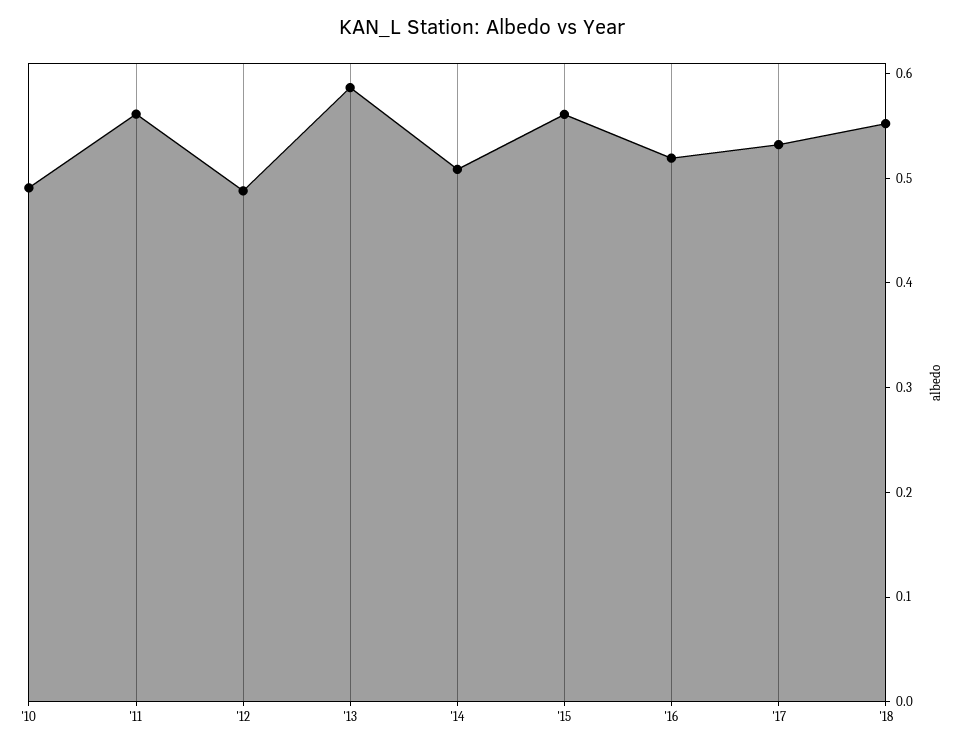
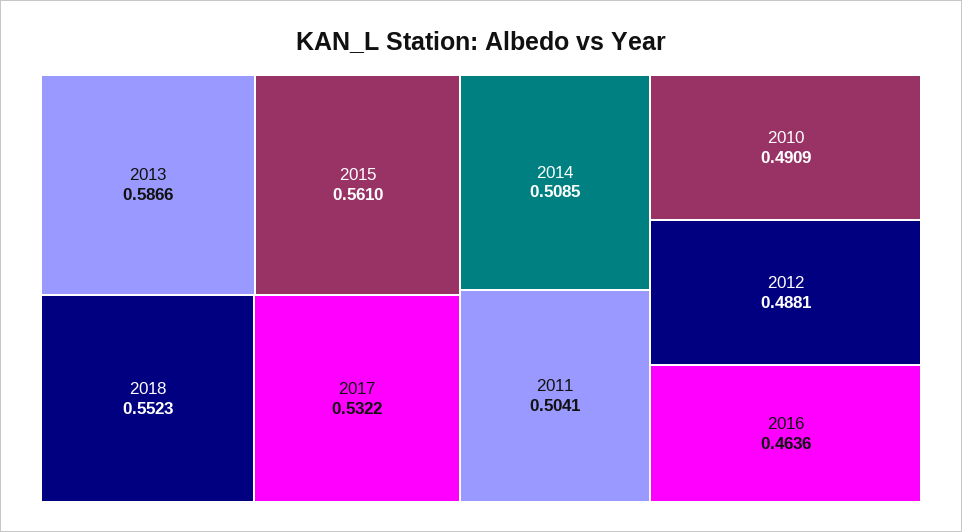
'11: 0.56 -> 0.5041
'16: 0.52 -> 0.4636

